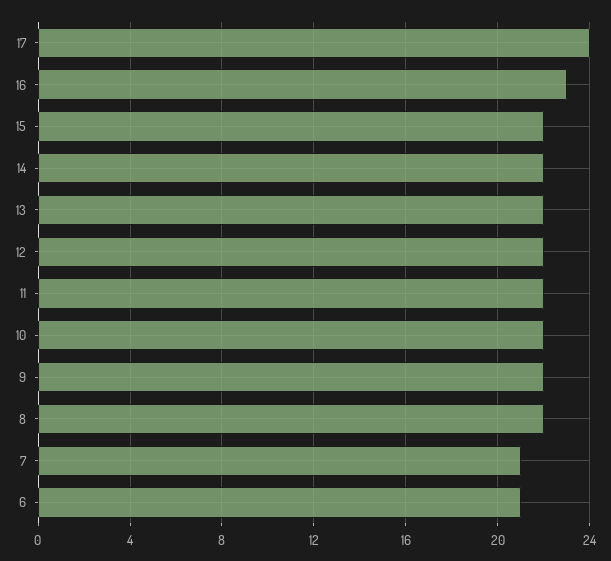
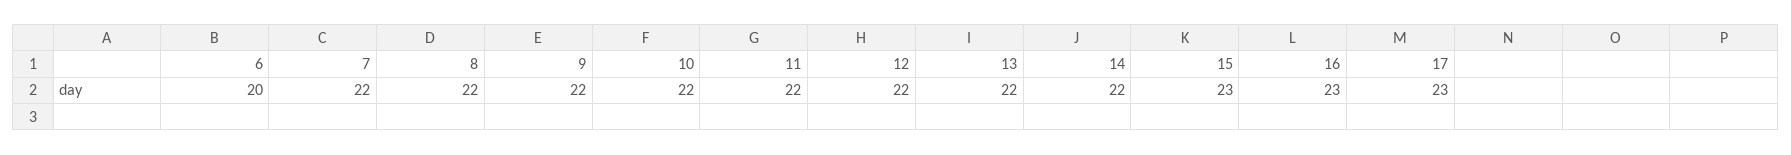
17: 24 -> 23
15: 22 -> 23
7: 21 -> 22
6: 21 -> 20

